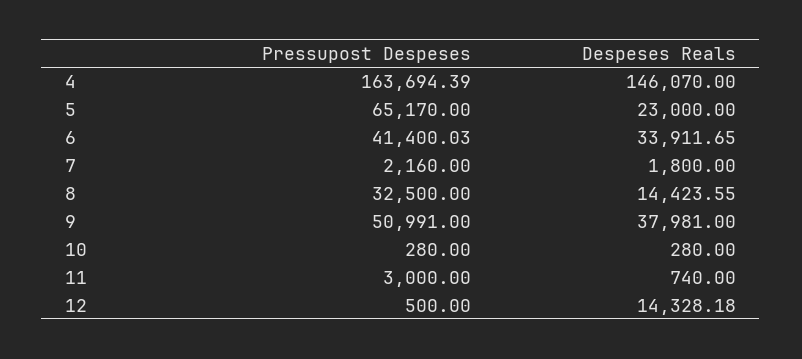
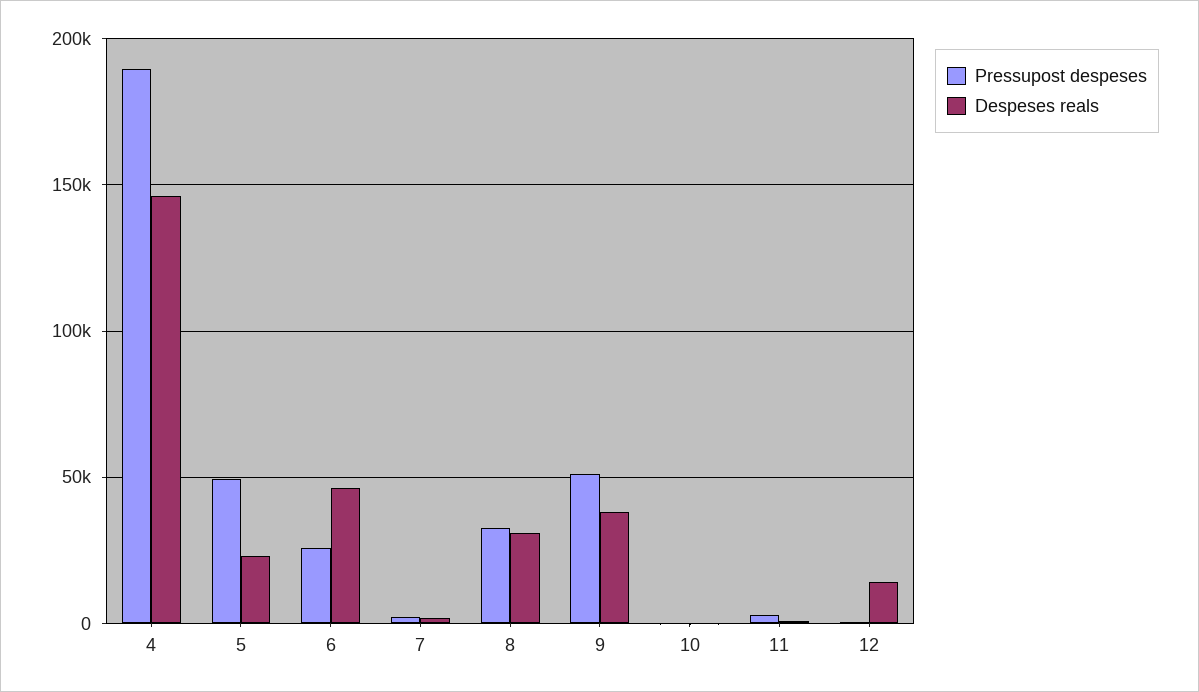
Pressupost Despeses, 4: 163694.39 -> 190000
Pressupost Despeses, 5: 65170 -> 50000
Pressupost Despeses, 6: 41400.03 -> 25000
Despeses Reals, 6: 33911.65 -> 45000
Despeses Reals, 8: 14423.55 -> 30000

